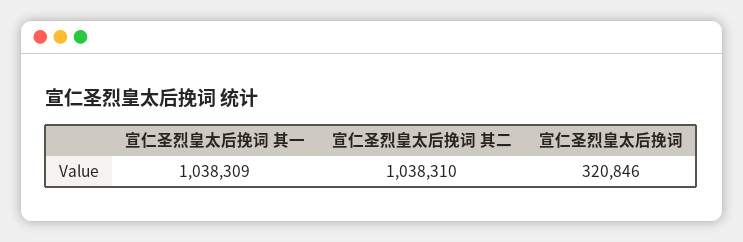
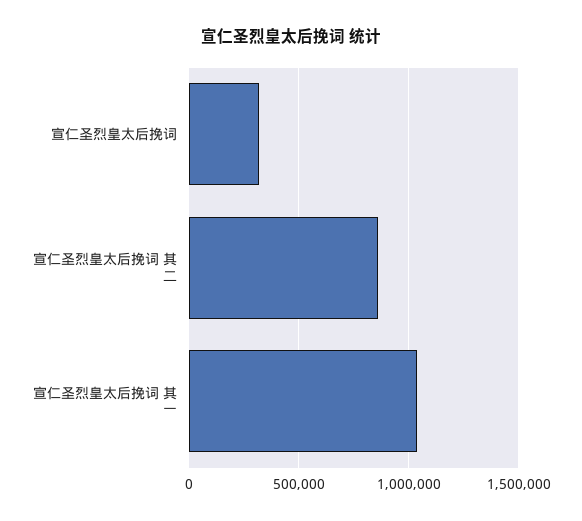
宣仁圣烈皇太后挽词 其二: 1038310 -> 850000

